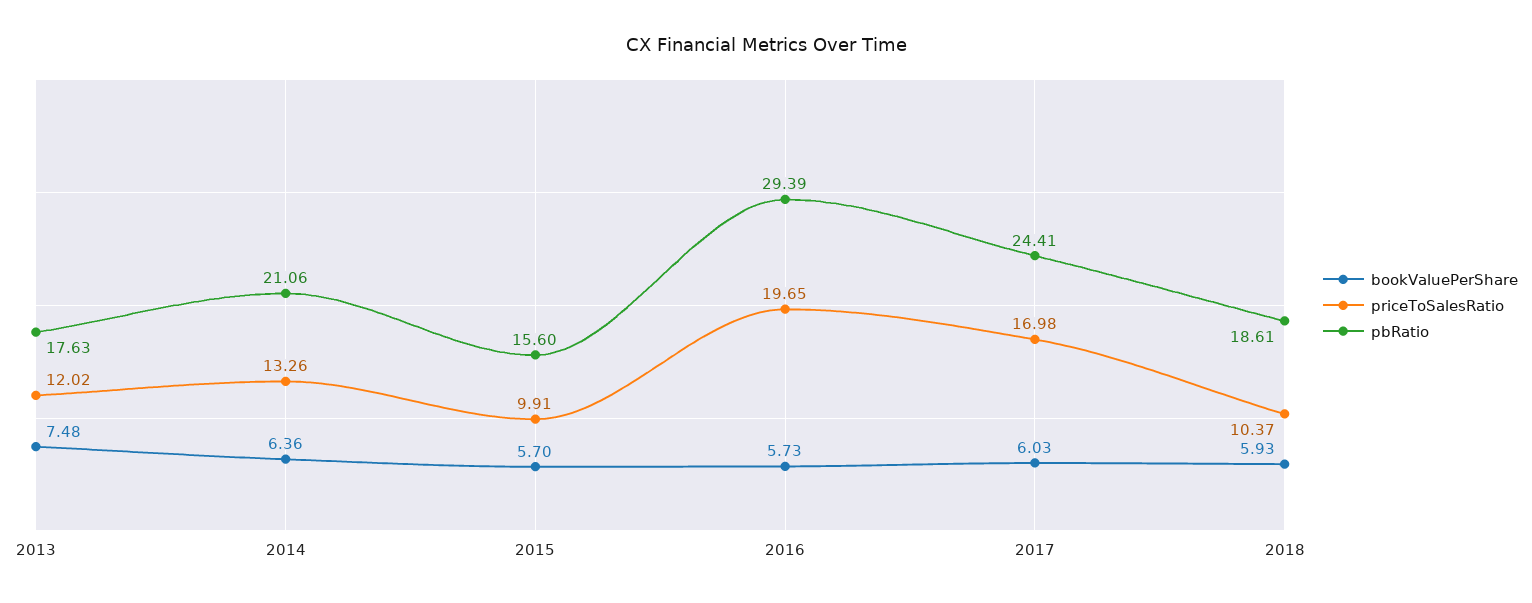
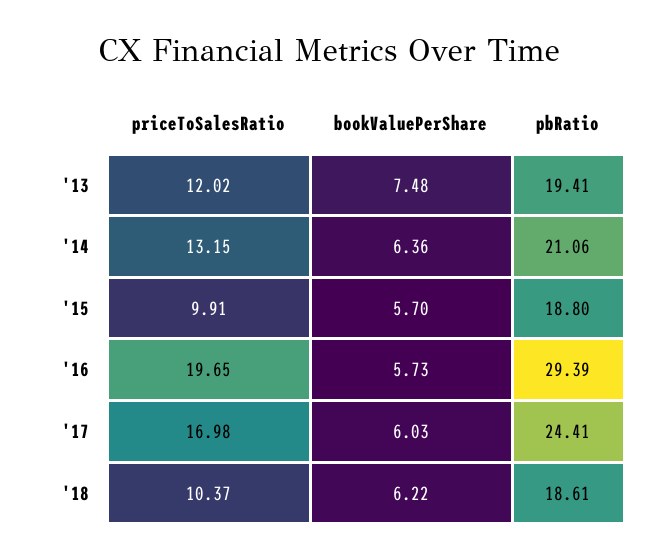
pbRatio, 2013: 17.63 -> 19.41
priceToSalesRatio, 2014: 13.26 -> 13.15
pbRatio, 2015: 15.6 -> 18.8
bookValuePerShare, 2018: 5.93 -> 6.22

